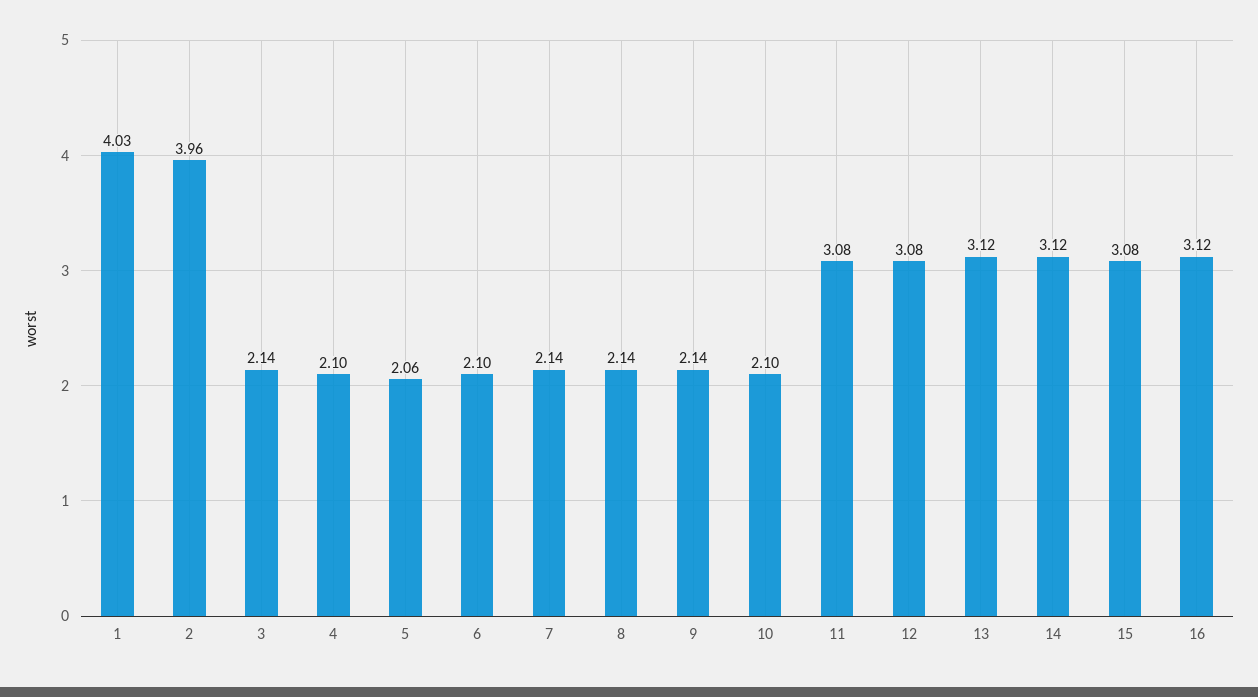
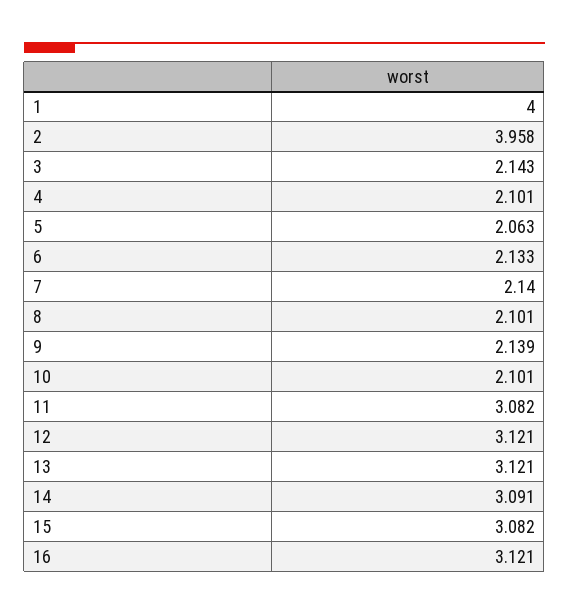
1: 4.03 -> 4
6: 2.1 -> 2.133
8: 2.14 -> 2.101
12: 3.08 -> 3.121
14: 3.12 -> 3.091

